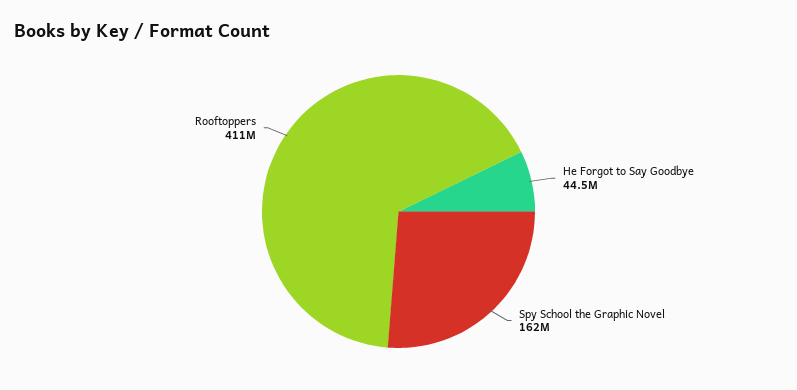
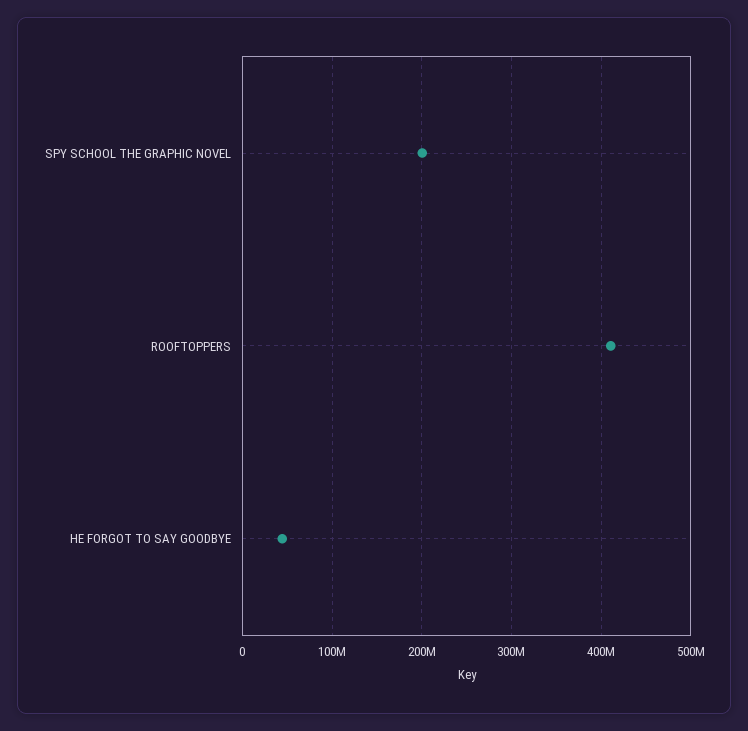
Spy School the Graphic Novel: 162000000 -> 200000000

